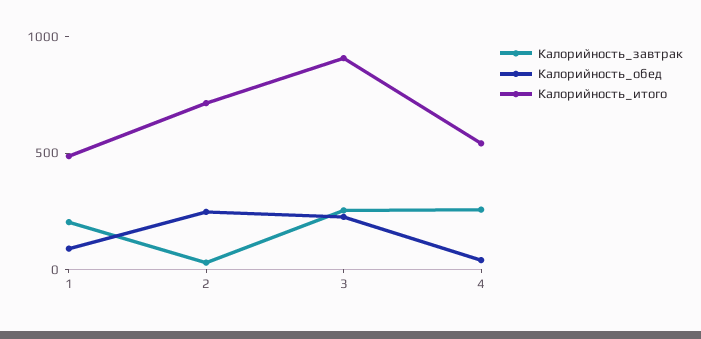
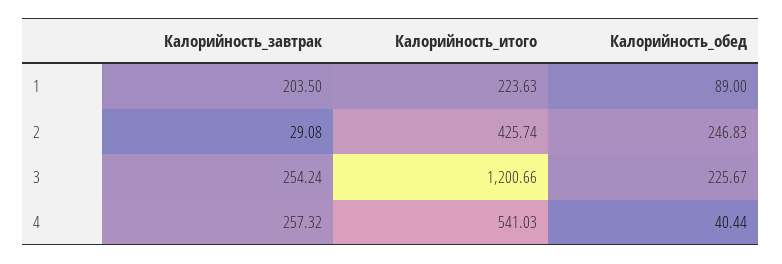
Калорийность_итого, 1: 500 -> 223.63
Калорийность_итого, 2: 700 -> 425.74
Калорийность_итого, 3: 900 -> 1200.66

